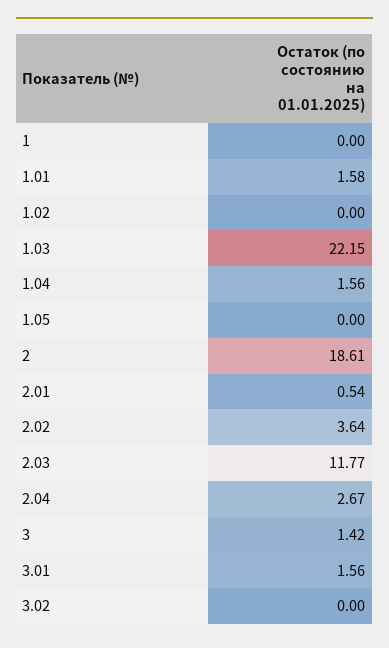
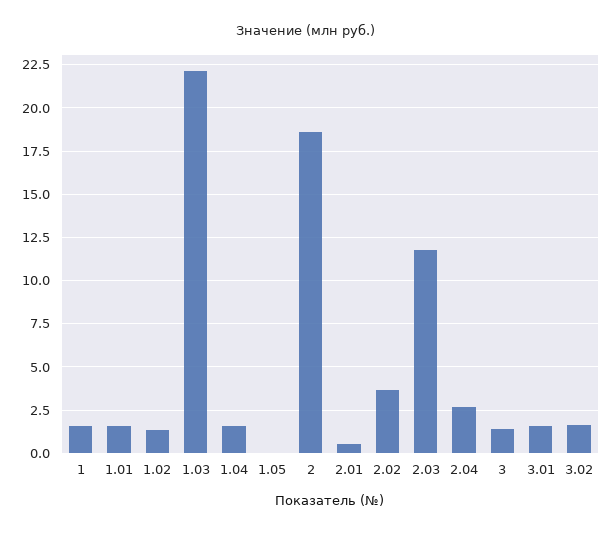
1: 0 -> 1.5
1.02: 0 -> 1.5
3.02: 0 -> 1.5

